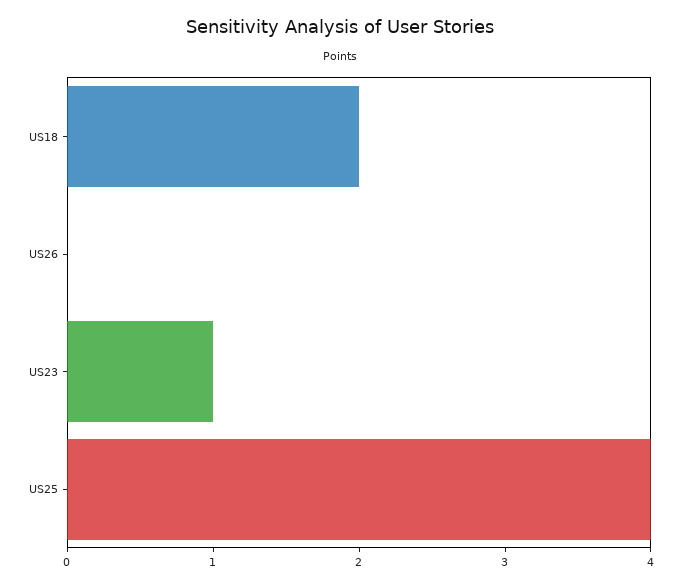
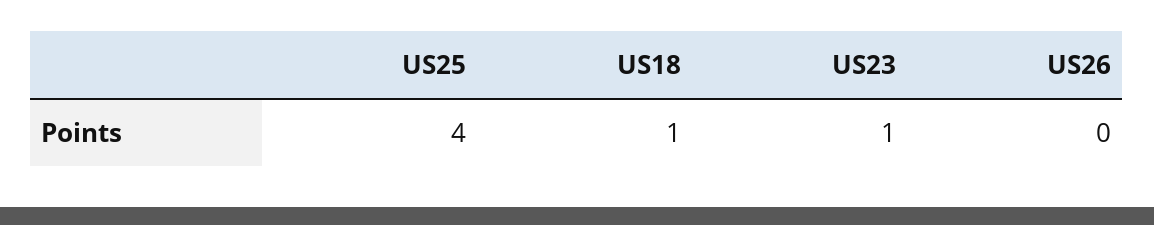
US18: 2 -> 1

